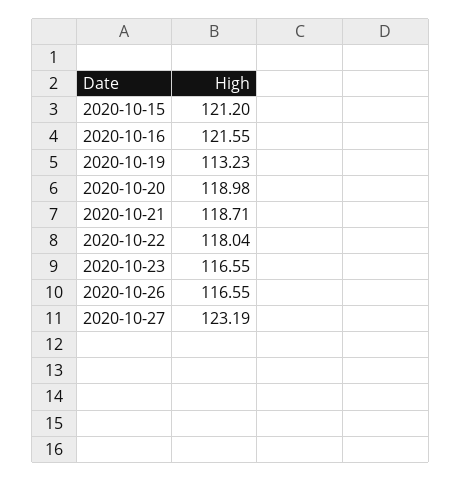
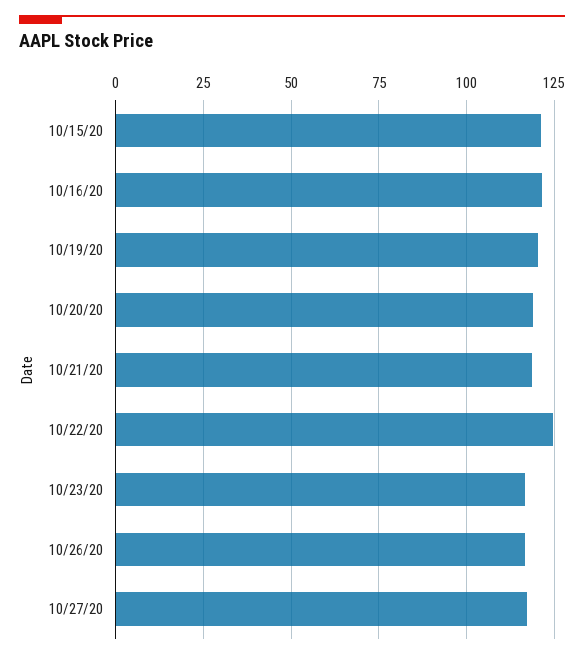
2020-10-19: 113.23 -> 120
2020-10-22: 118.04 -> 125
2020-10-27: 123.19 -> 117.5

